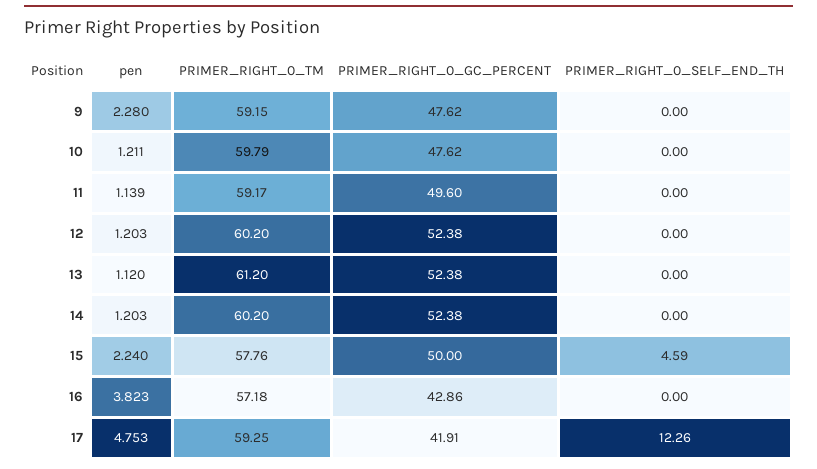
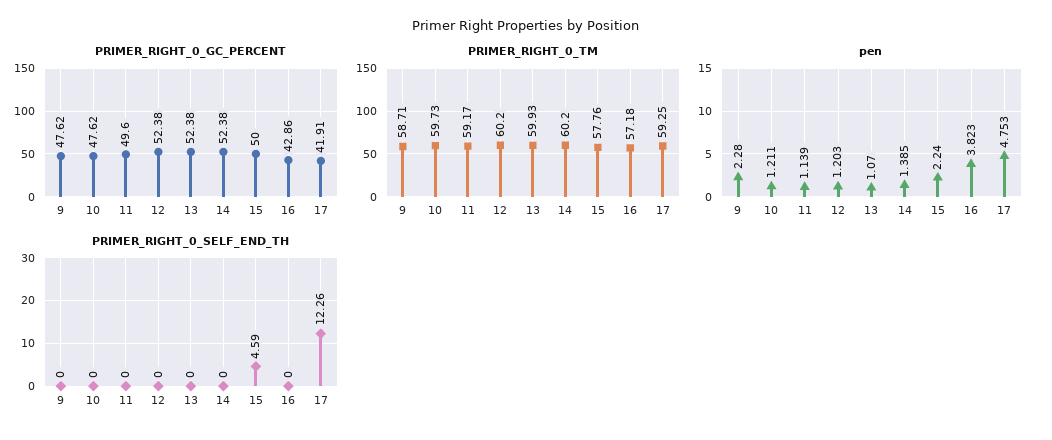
PRIMER_RIGHT_0_TM, 9: 59.15 -> 58.71
PRIMER_RIGHT_0_TM, 10: 59.79 -> 59.73
pen, 13: 1.12 -> 1.07
PRIMER_RIGHT_0_TM, 13: 61.2 -> 59.93
pen, 14: 1.203 -> 1.385

